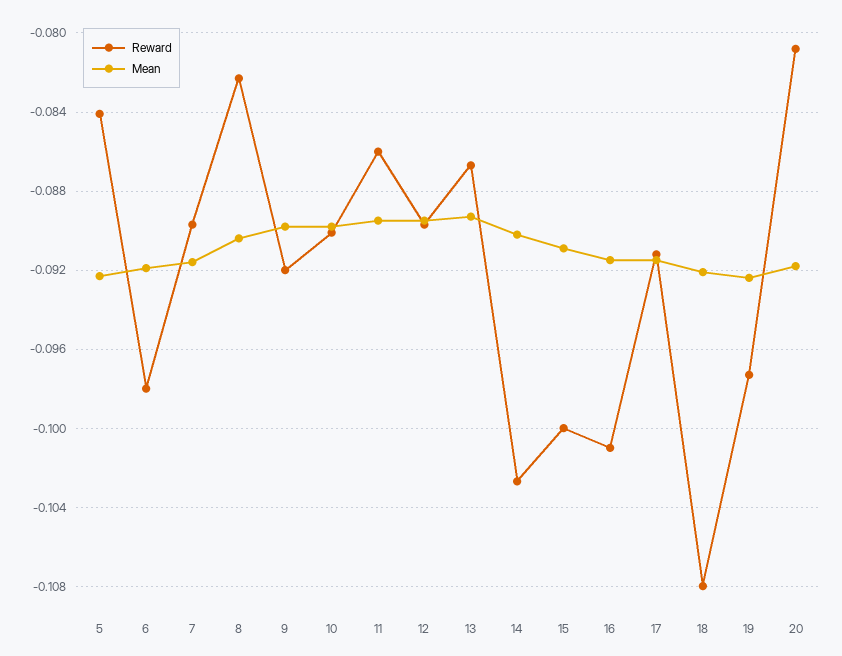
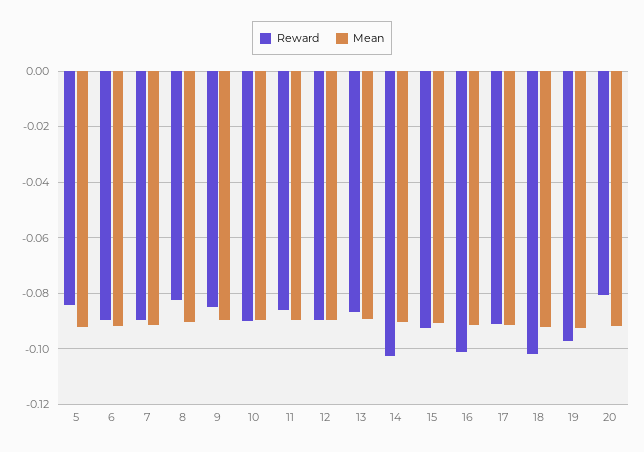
Reward, 6: -0.098 -> -0.09
Reward, 9: -0.092 -> -0.085
Reward, 15: -0.1 -> -0.0925
Reward, 18: -0.108 -> -0.1025

